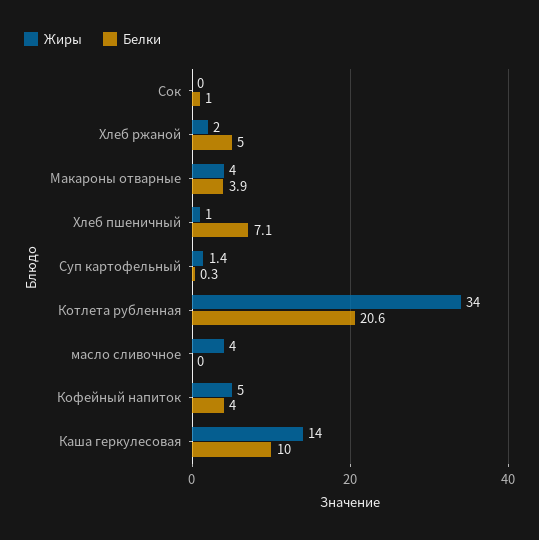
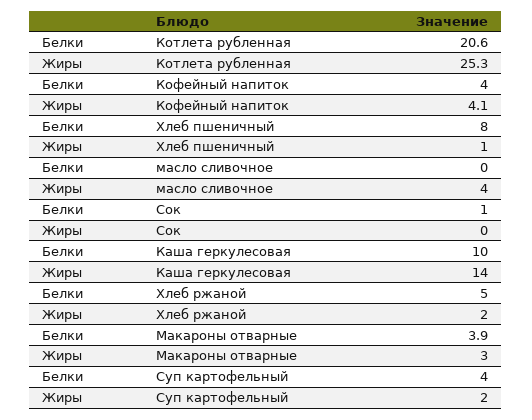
Жиры, Макароны отварные: 4 -> 3
Белки, Хлеб пшеничный: 7.1 -> 8
Жиры, Суп картофельный: 1.4 -> 2
Белки, Суп картофельный: 0.3 -> 4
Жиры, Котлета рубленная: 34 -> 25.3
Жиры, Кофейный напиток: 5 -> 4.1

